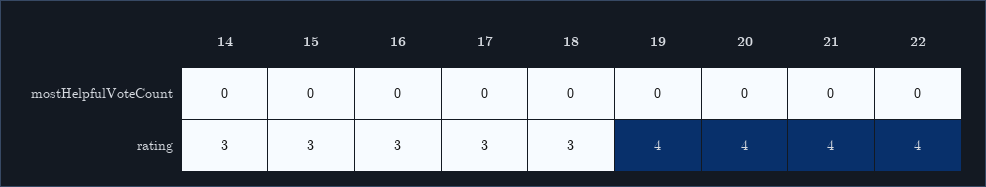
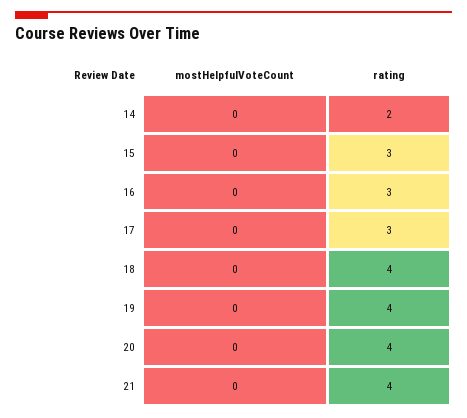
22, mostHelpfulVoteCount: 0 -> none
14, rating: 3 -> 2
18, rating: 3 -> 4
22, rating: 4 -> none

